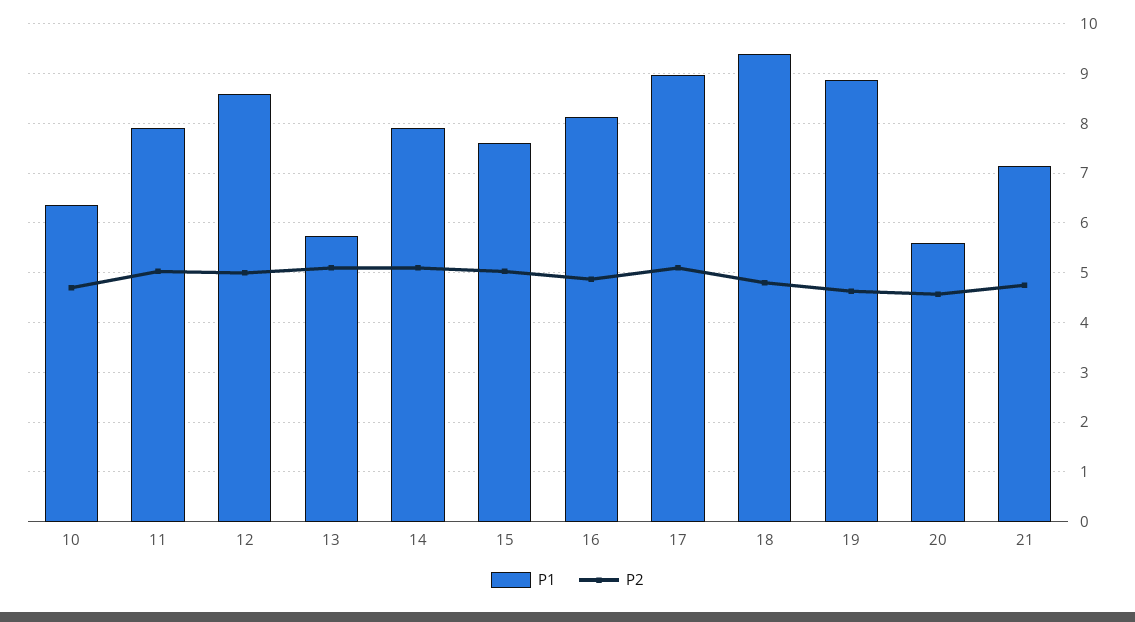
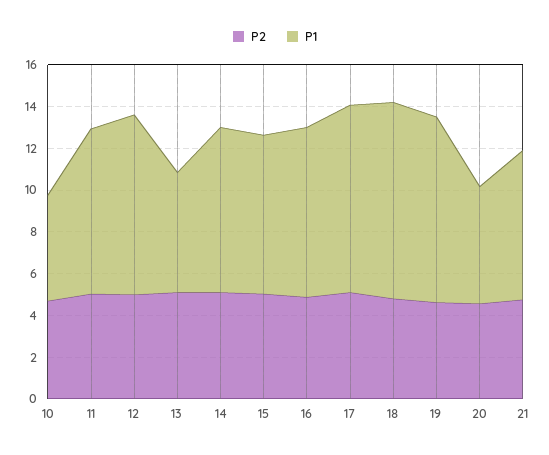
P1, 10: 6.4 -> 5

